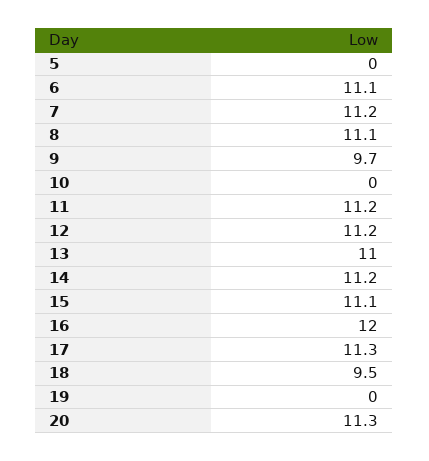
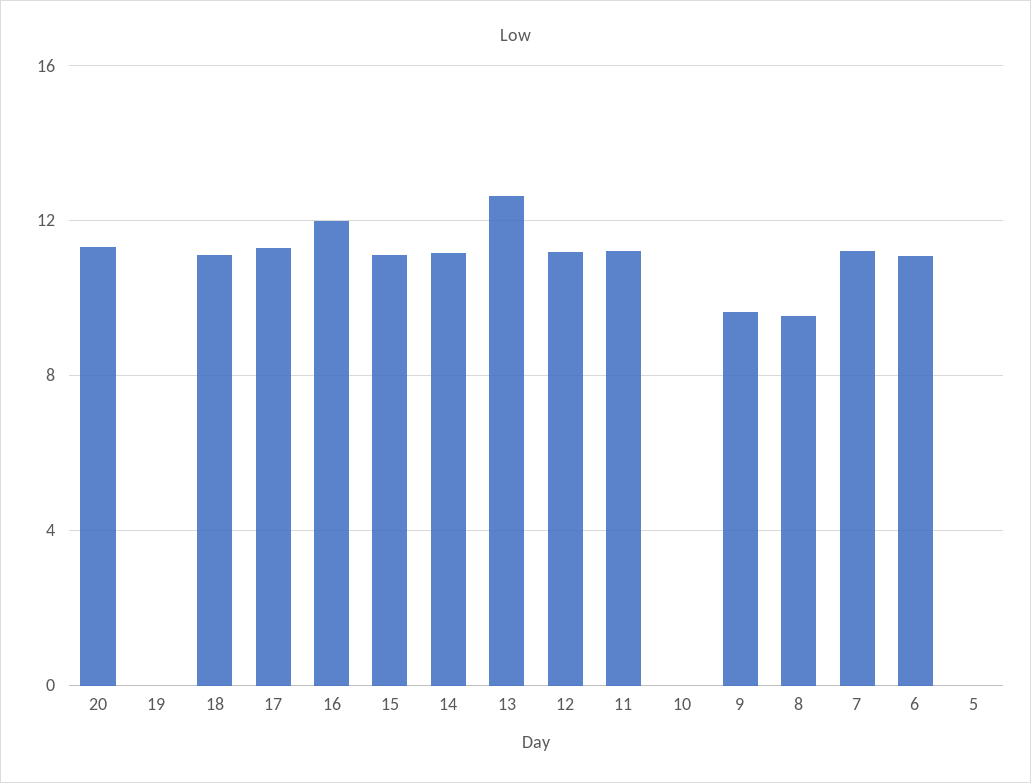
8: 11.1 -> 9.5
13: 11 -> 12.5
18: 9.5 -> 11

